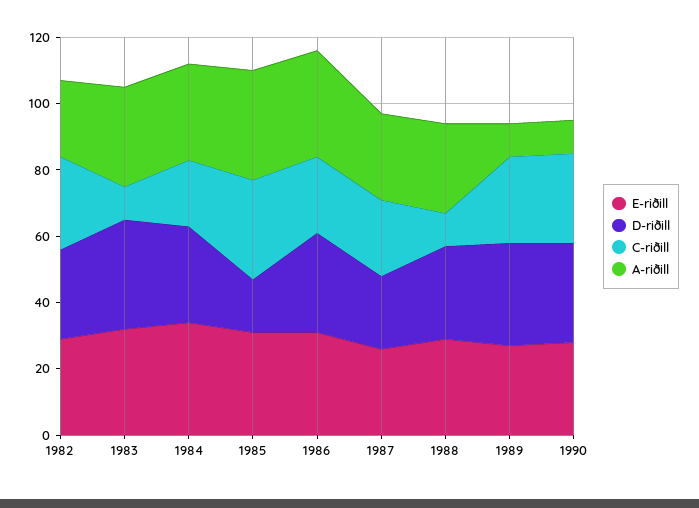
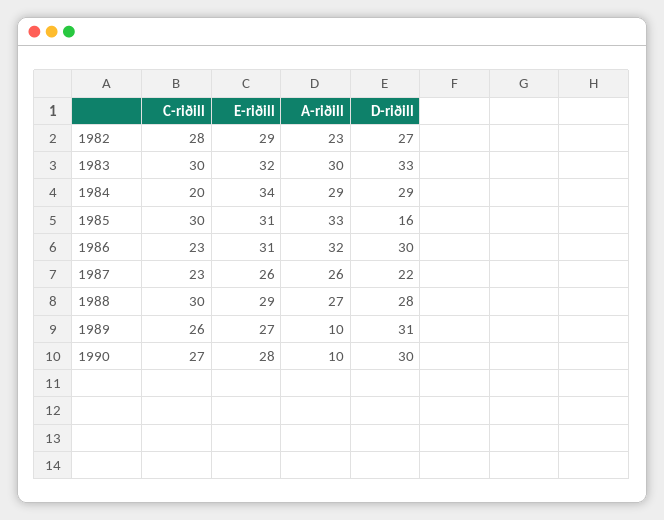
C-riðill, 1983: 10 -> 30
C-riðill, 1988: 10 -> 30

